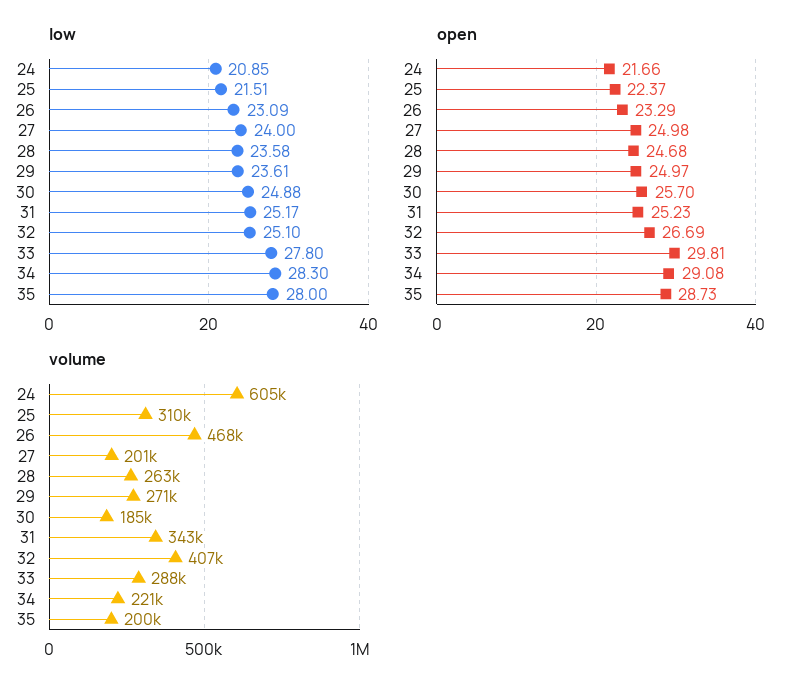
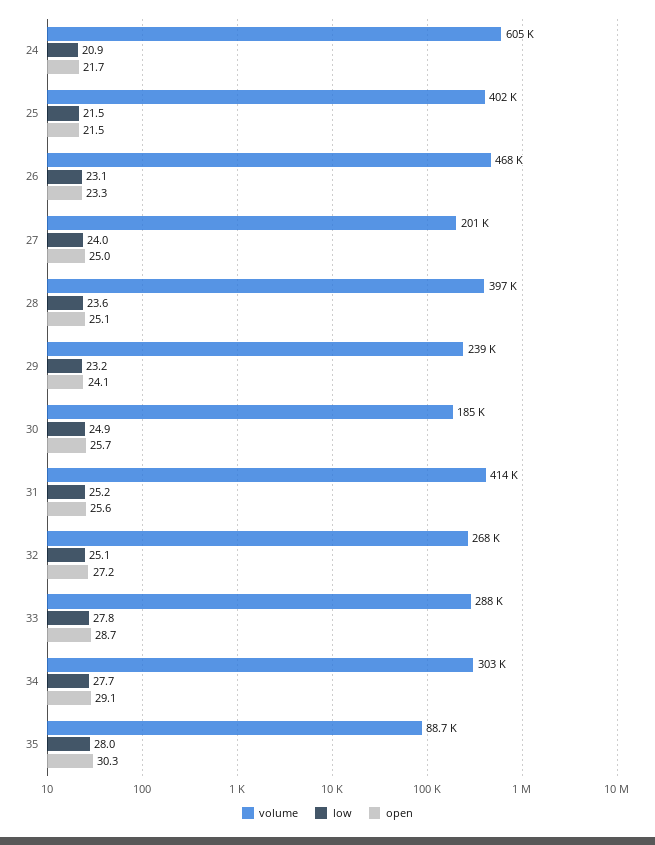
low, 29: 23.61 -> 23.2
low, 34: 28.3 -> 27.7
open, 25: 22.37 -> 21.5
open, 28: 24.68 -> 25.1
open, 29: 24.97 -> 24.1
open, 31: 25.23 -> 25.6
open, 32: 26.69 -> 27.2
open, 33: 29.81 -> 28.7
open, 35: 28.73 -> 30.3
volume, 25: 310000 -> 402000
volume, 28: 263000 -> 397000
volume, 29: 271000 -> 239000
volume, 31: 343000 -> 414000
volume, 32: 407000 -> 268000
volume, 34: 221000 -> 303000
volume, 35: 200000 -> 88700

